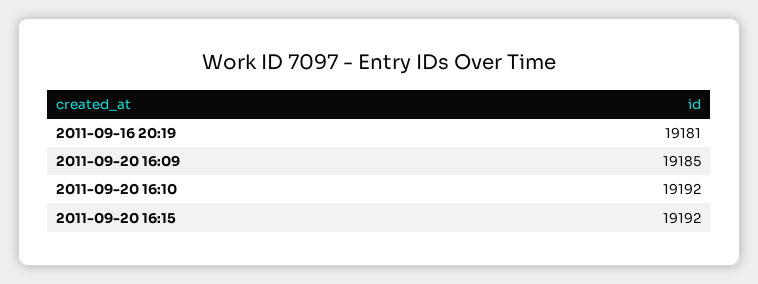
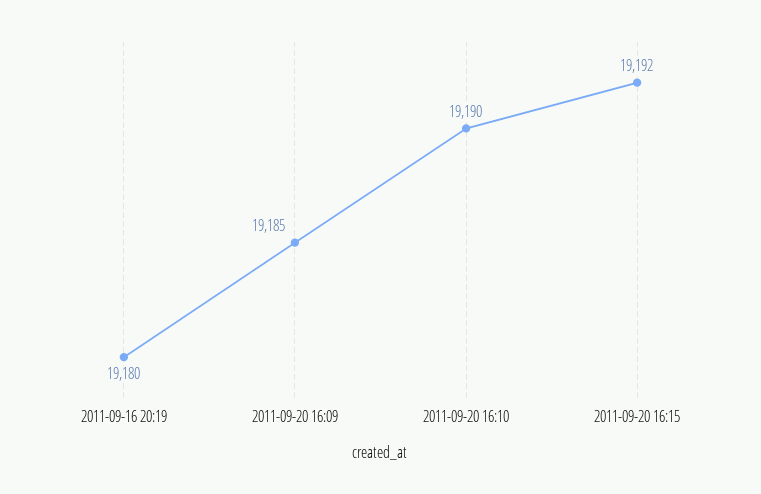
2011-09-16 20:19: 19181 -> 19180
2011-09-20 16:10: 19192 -> 19190

